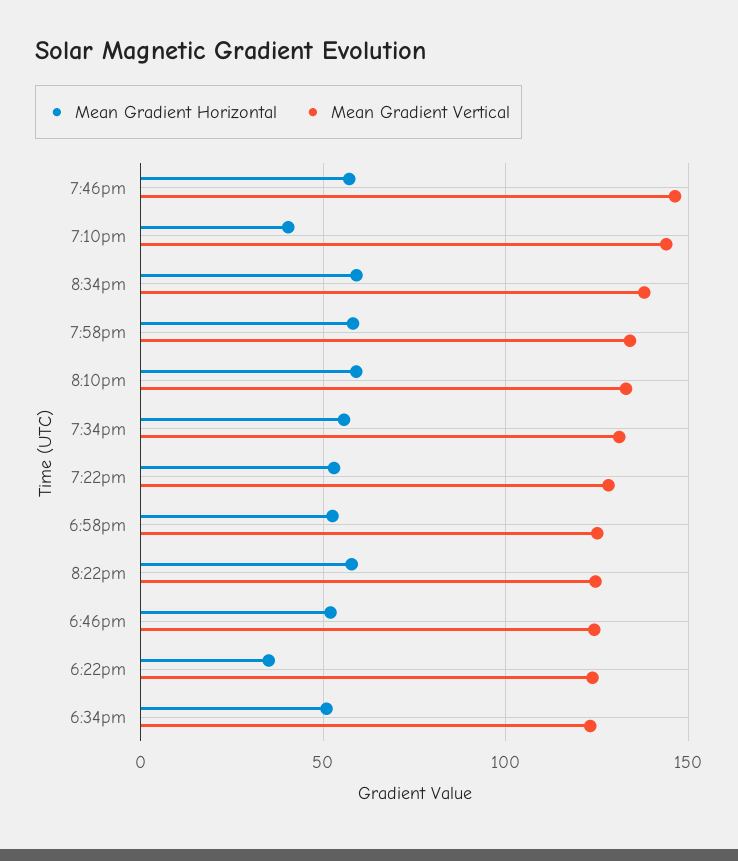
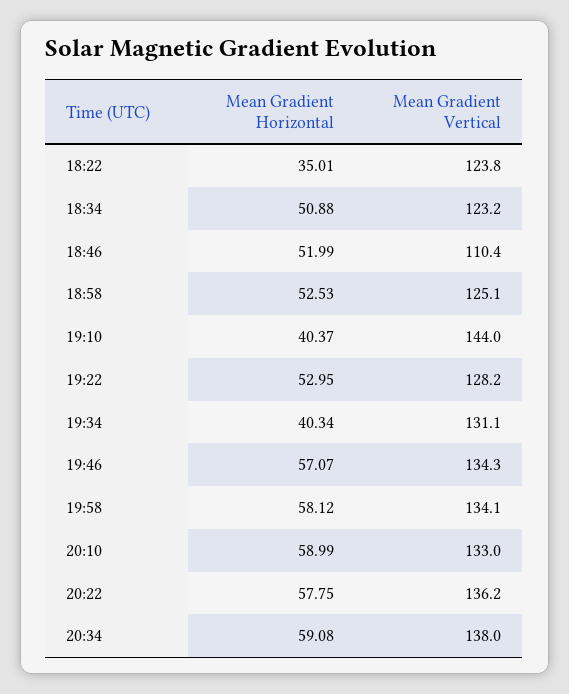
Mean Gradient Vertical, 7:46pm: 145 -> 134.3
Mean Gradient Horizontal, 7:34pm: 55 -> 40.34
Mean Gradient Vertical, 8:22pm: 125 -> 136.2
Mean Gradient Vertical, 6:46pm: 125 -> 110.4

